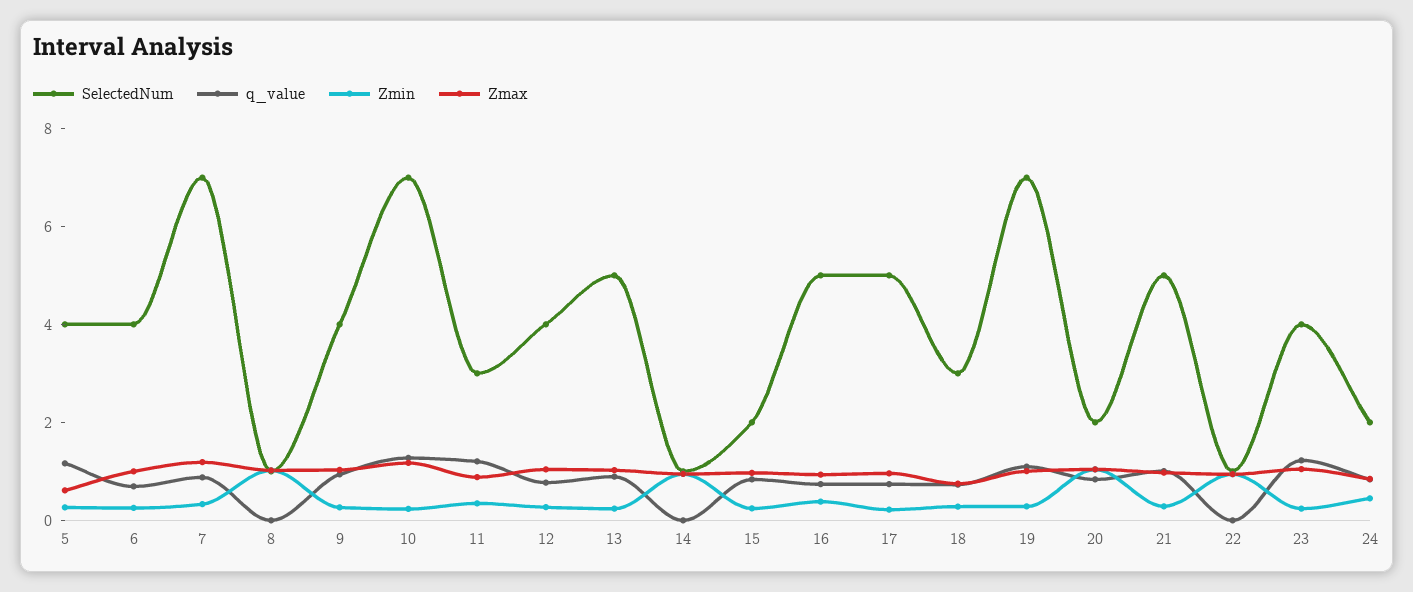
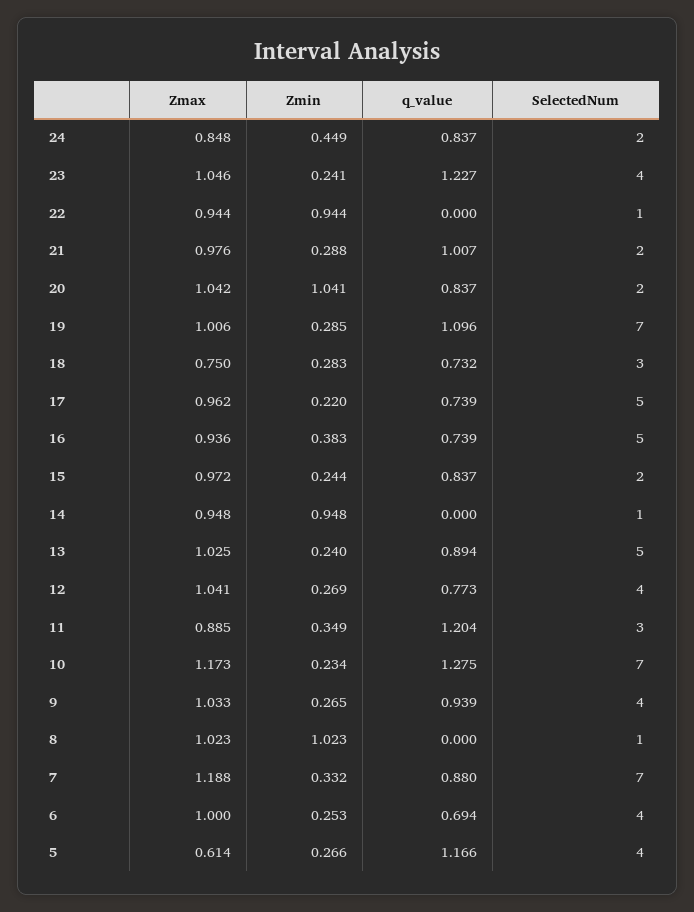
SelectedNum, 21: 5 -> 2

